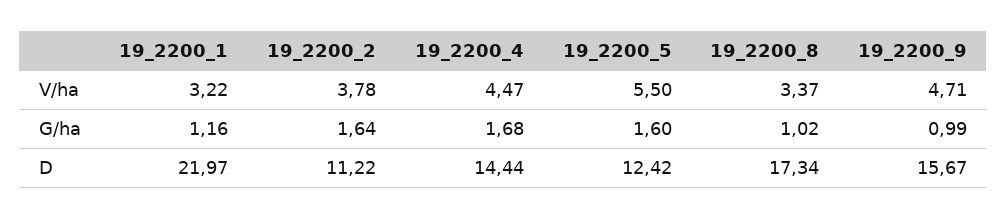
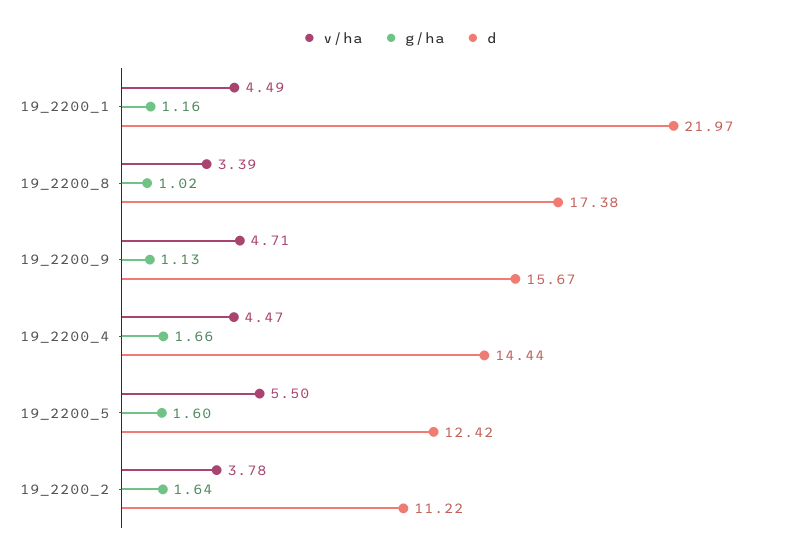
V/ha, 19_2200_1: 3.22 -> 4.49
V/ha, 19_2200_8: 3.37 -> 3.39
G/ha, 19_2200_4: 1.68 -> 1.66
G/ha, 19_2200_9: 0.99 -> 1.13
D, 19_2200_8: 17.34 -> 17.38

